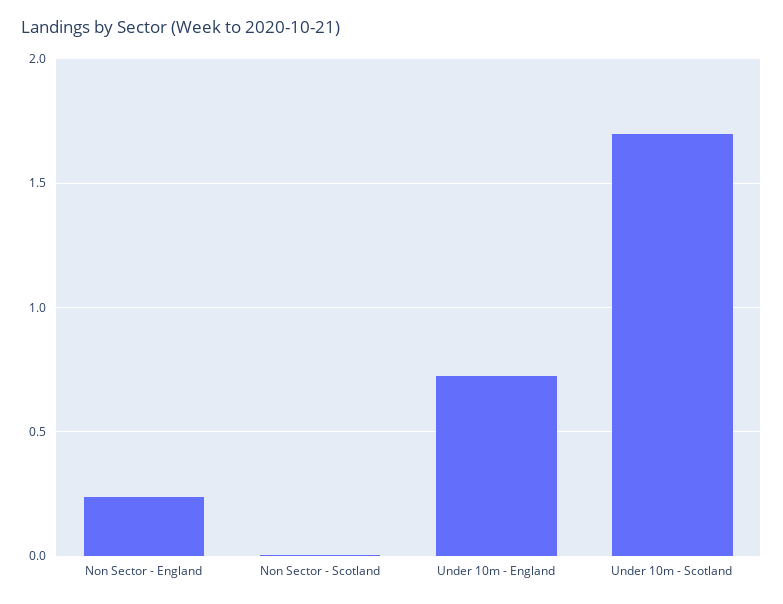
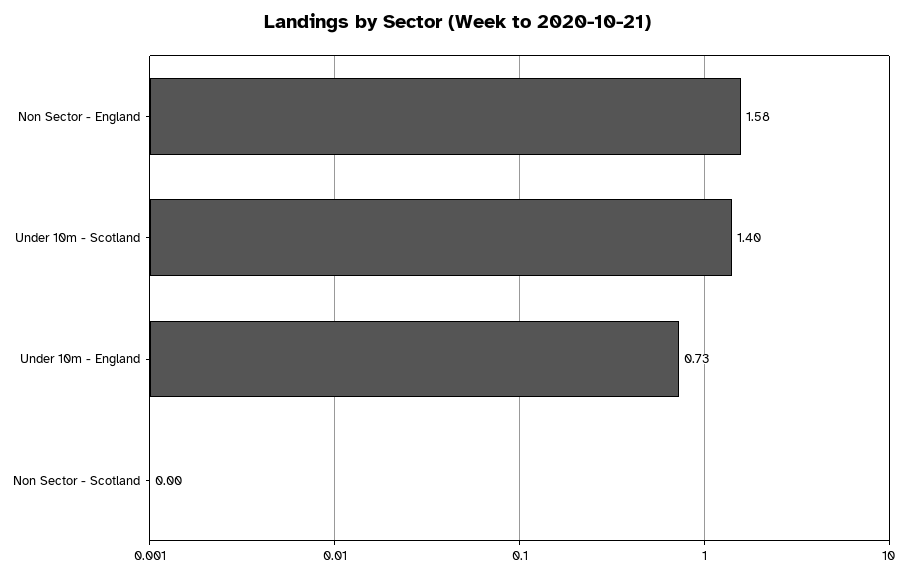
Non Sector - England: 0.25 -> 1.58
Under 10m - Scotland: 1.7 -> 1.4

